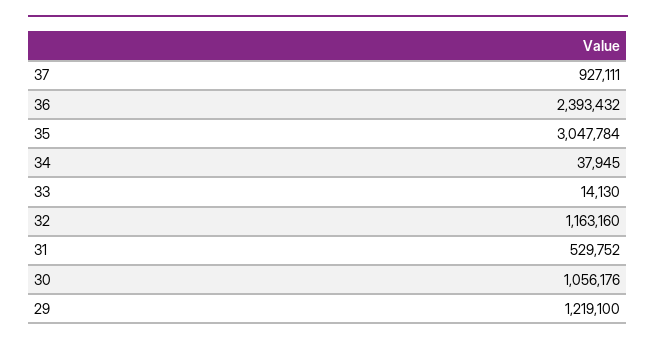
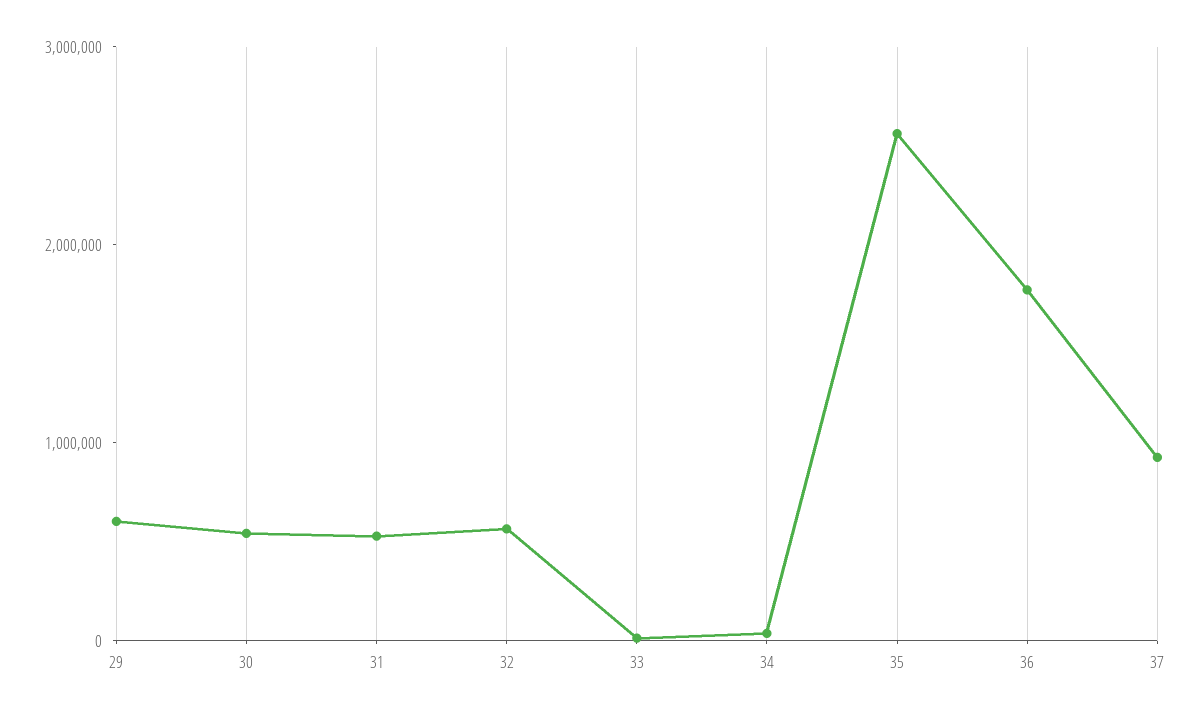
36: 2393432 -> 1800000
35: 3047784 -> 2600000
32: 1163160 -> 600000
30: 1056176 -> 600000
29: 1219100 -> 600000

